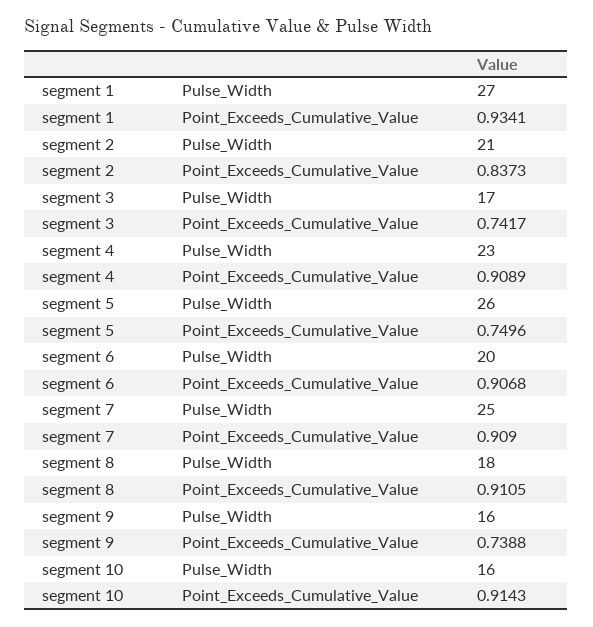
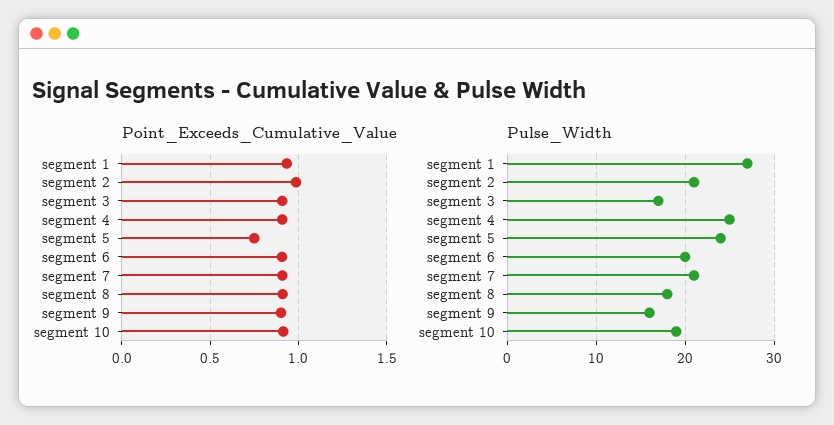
Point_Exceeds_Cumulative_Value, segment 2: 0.8373 -> 1
Point_Exceeds_Cumulative_Value, segment 3: 0.7417 -> 0.9
Pulse_Width, segment 4: 23 -> 25
Pulse_Width, segment 5: 26 -> 24
Pulse_Width, segment 7: 25 -> 21
Point_Exceeds_Cumulative_Value, segment 9: 0.7388 -> 0.9
Pulse_Width, segment 10: 16 -> 19

